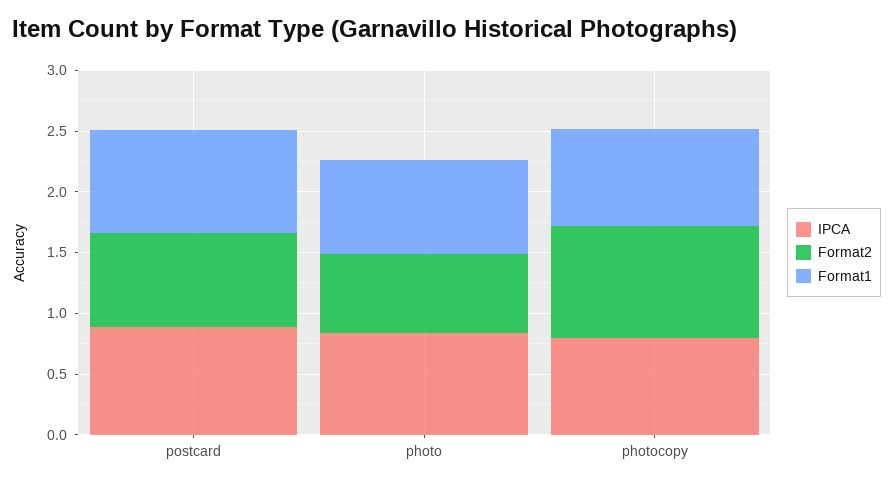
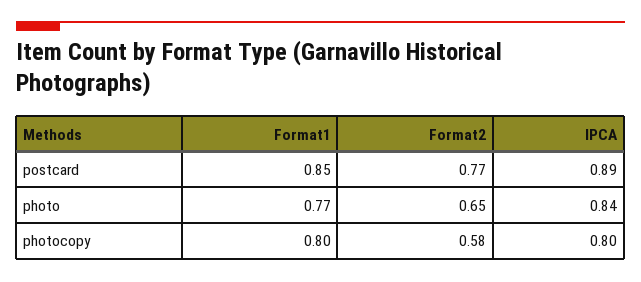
Format2, photocopy: 0.9 -> 0.58

